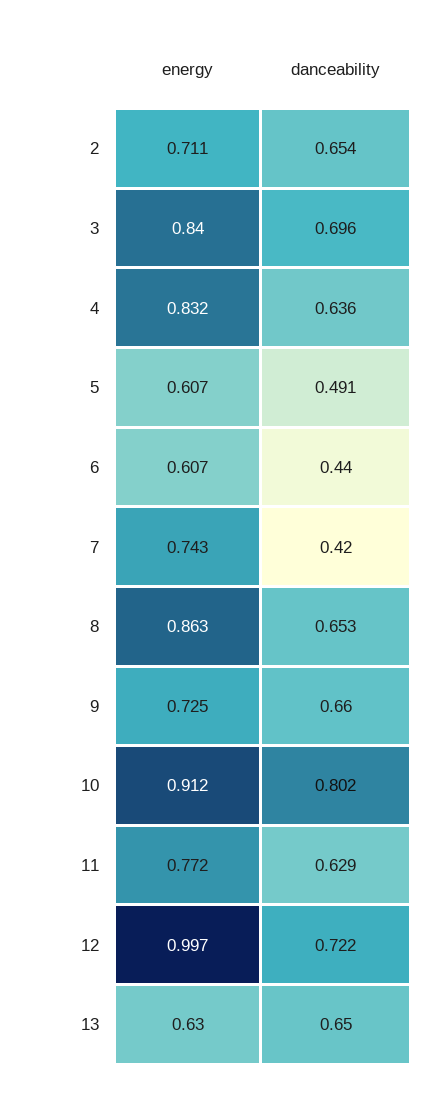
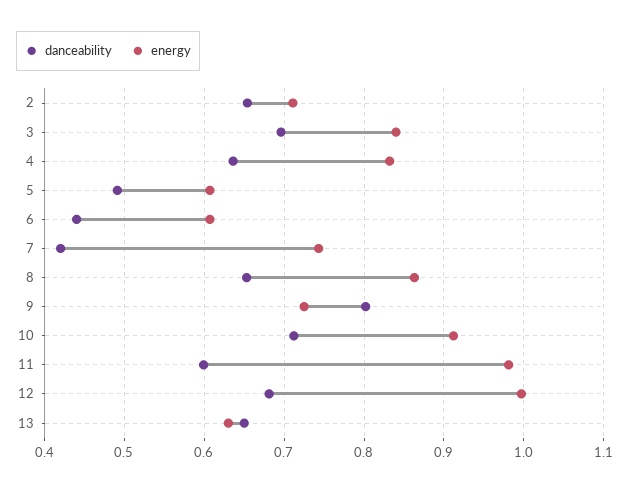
danceability, 9: 0.66 -> 0.8
danceability, 10: 0.802 -> 0.71
energy, 11: 0.772 -> 0.98
danceability, 11: 0.629 -> 0.6
danceability, 12: 0.722 -> 0.68

